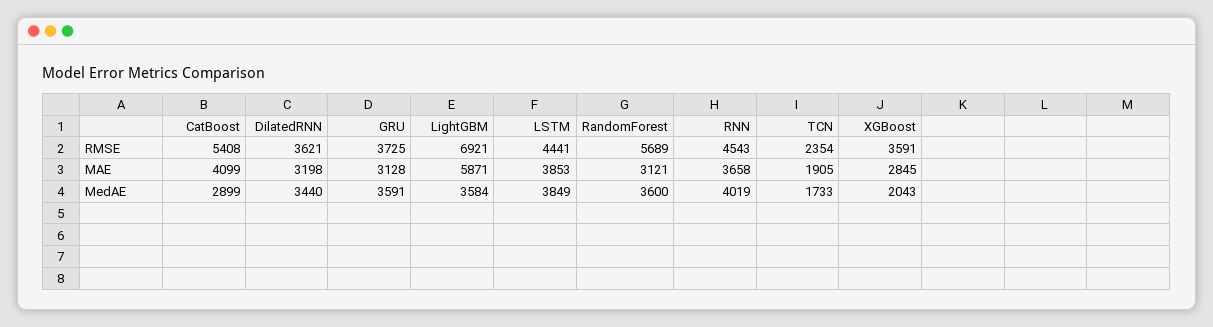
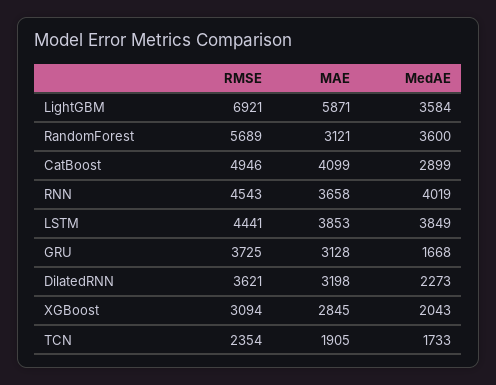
CatBoost, RMSE: 5408 -> 4946
XGBoost, RMSE: 3591 -> 3094
DilatedRNN, MedAE: 3440 -> 2273
GRU, MedAE: 3591 -> 1668

